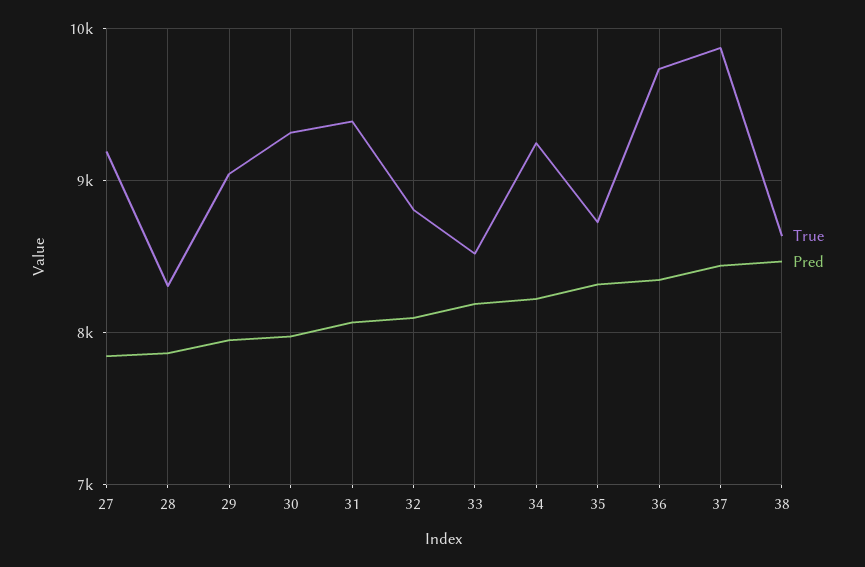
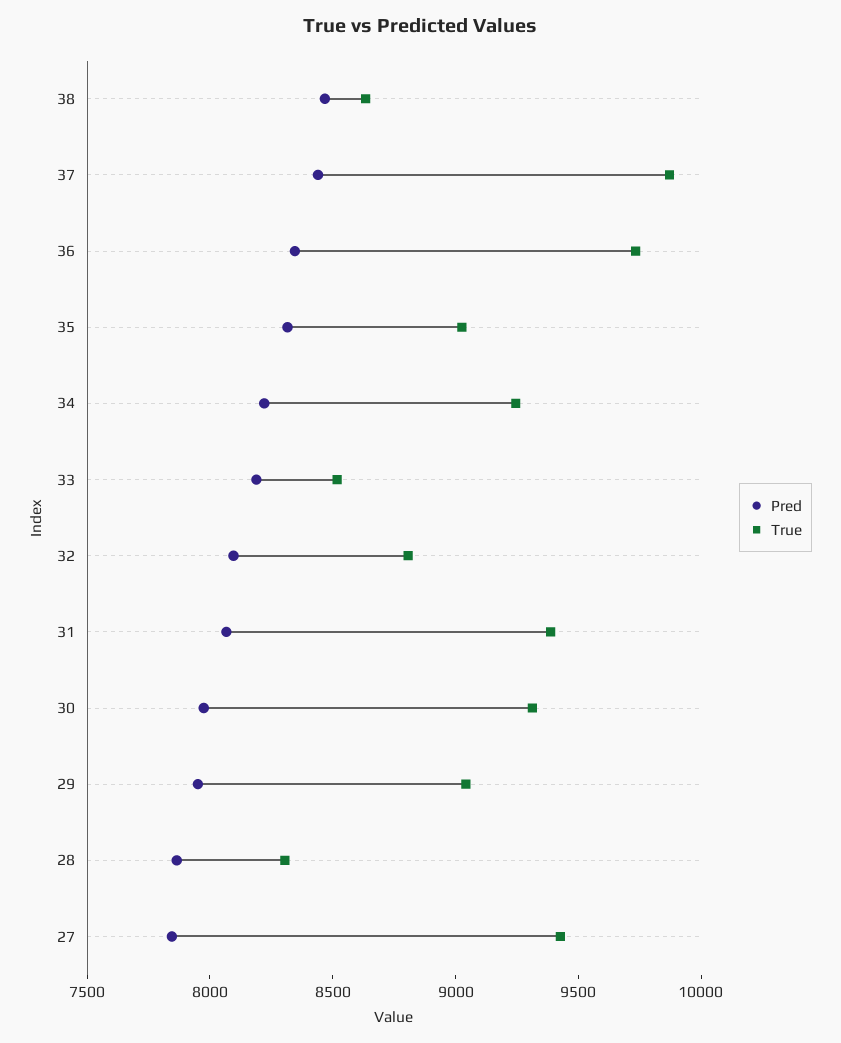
True, 27: 9200 -> 9400
True, 35: 8700 -> 9000

